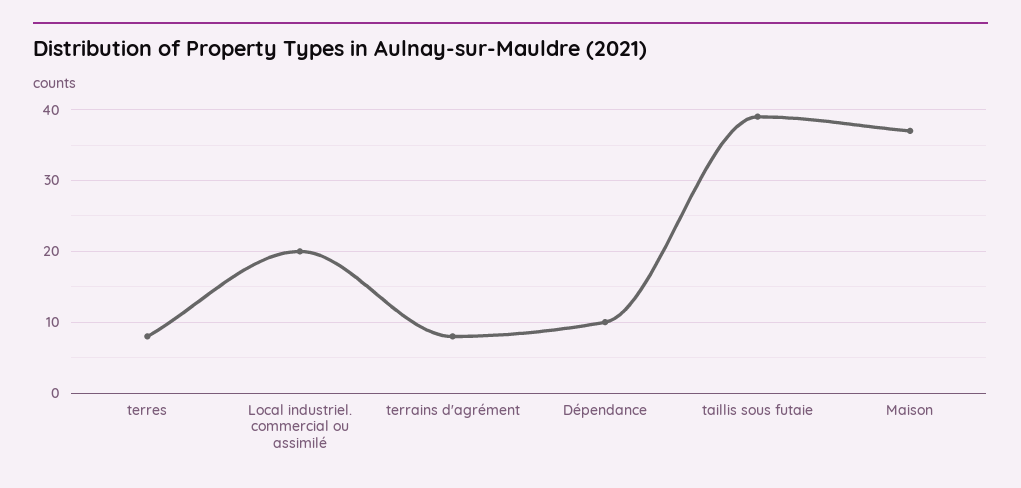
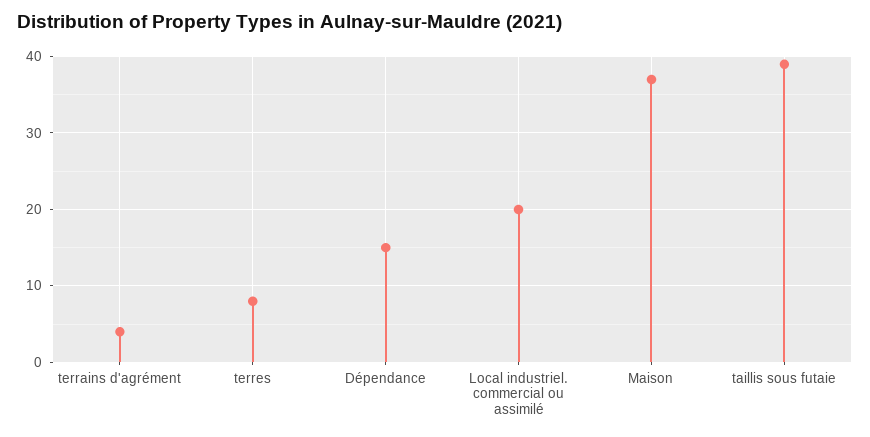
terrains d'agrément: 8 -> 4
Dépendance: 10 -> 15

